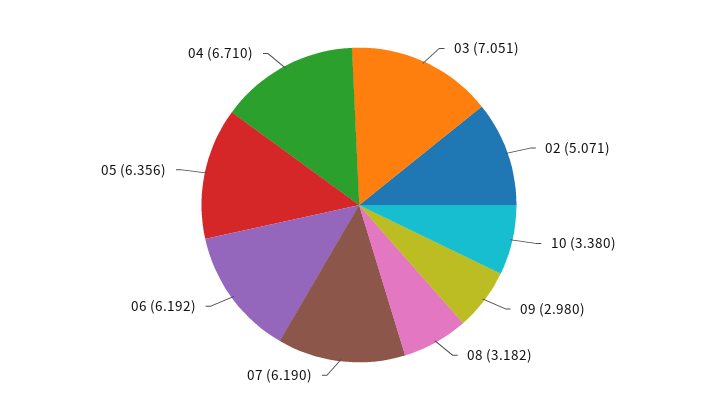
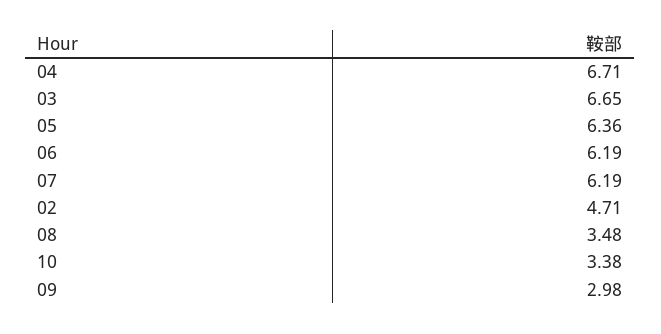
03: 7.051 -> 6.65
02: 5.071 -> 4.71
08: 3.182 -> 3.48

